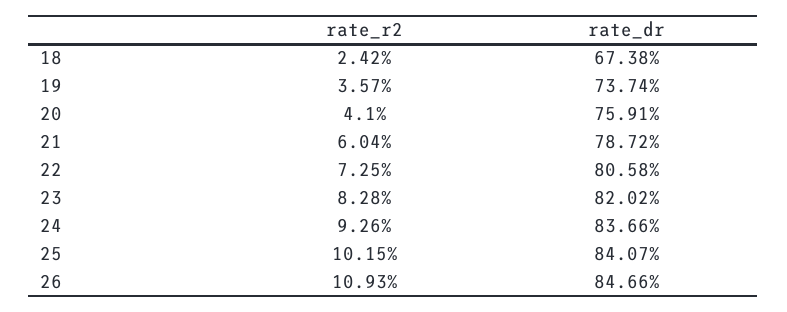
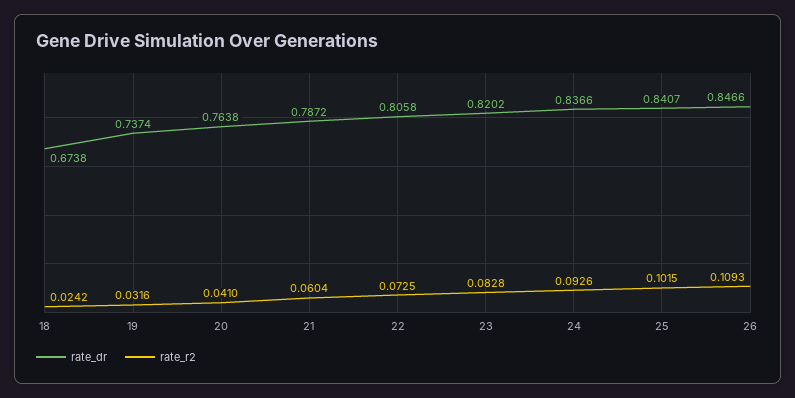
rate_r2, 19: 0.0357 -> 0.0316
rate_dr, 20: 0.7591 -> 0.7638

